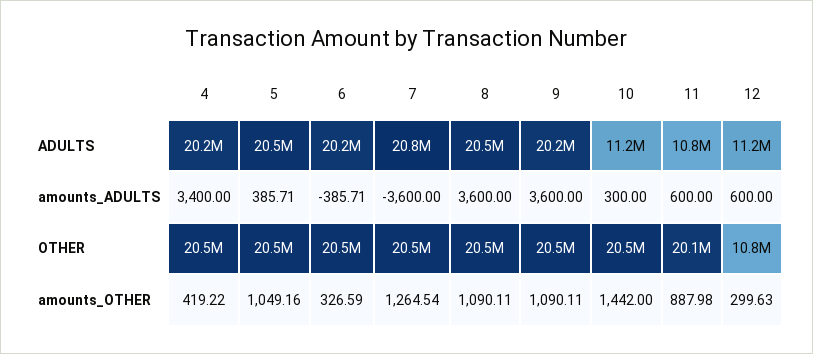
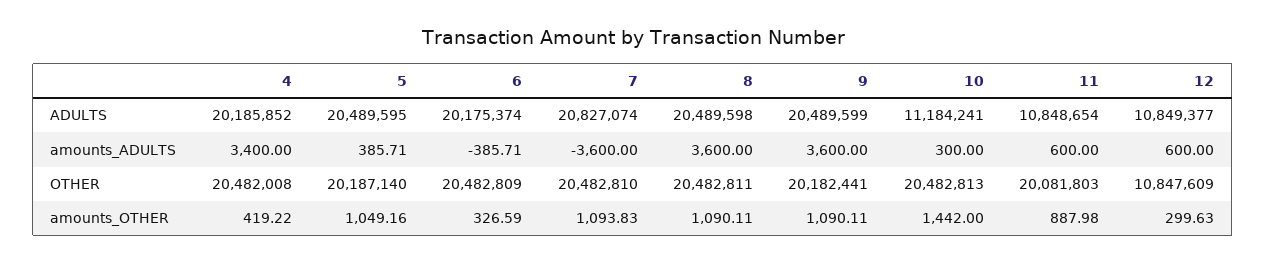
9, ADULTS: 20200000 -> 20489599
12, ADULTS: 11200000 -> 10849377
5, OTHER: 20500000 -> 20187140
9, OTHER: 20500000 -> 20182441
7, amounts_OTHER: 1264.54 -> 1093.83

